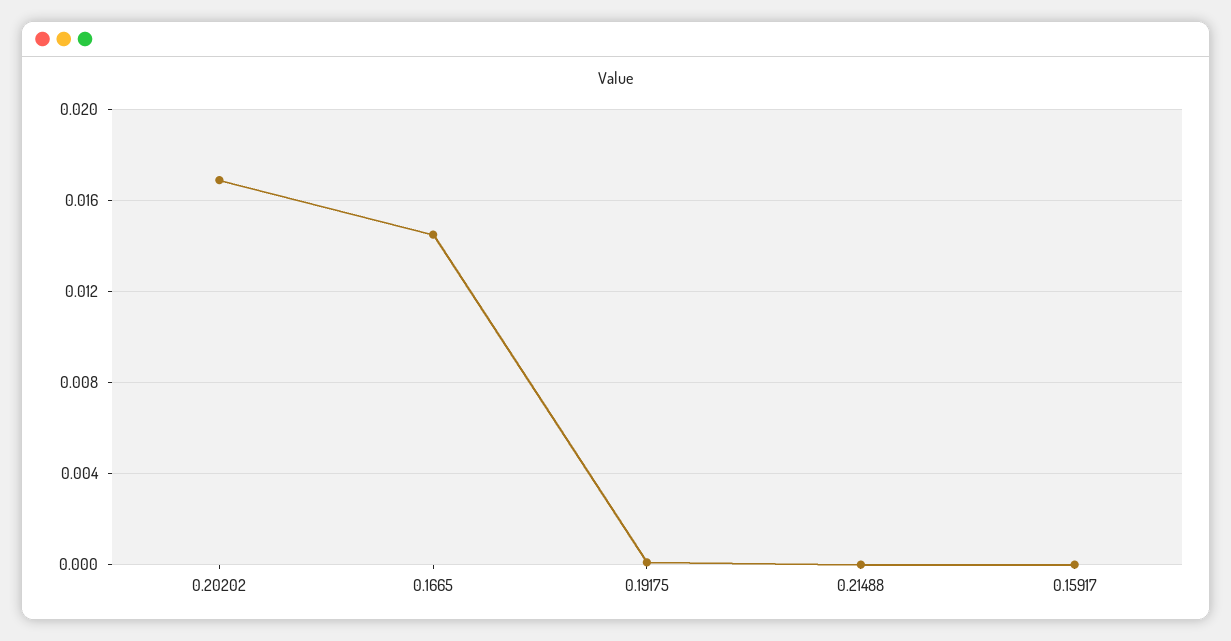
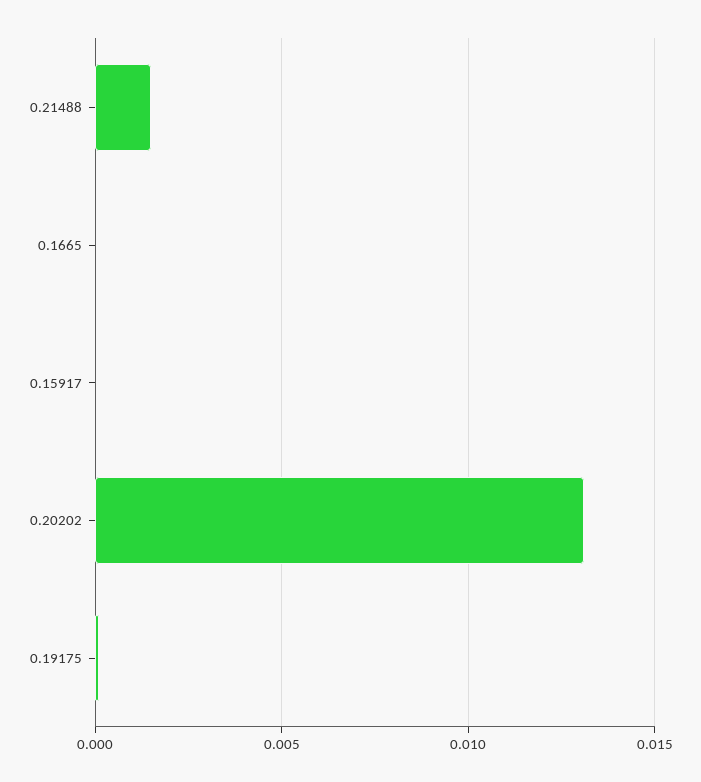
0.20202: 0.017 -> 0.013
0.1665: 0.0145 -> 0
0.21488: 0 -> 0.0015

